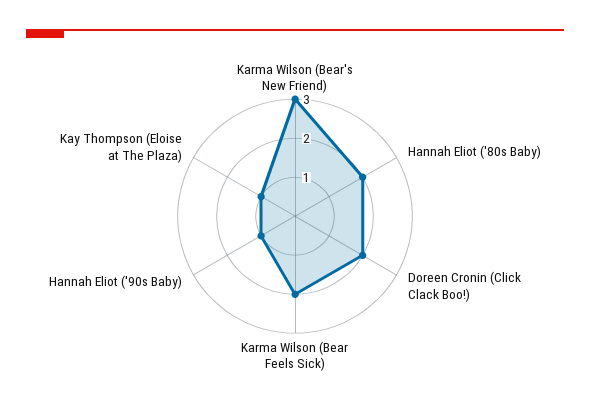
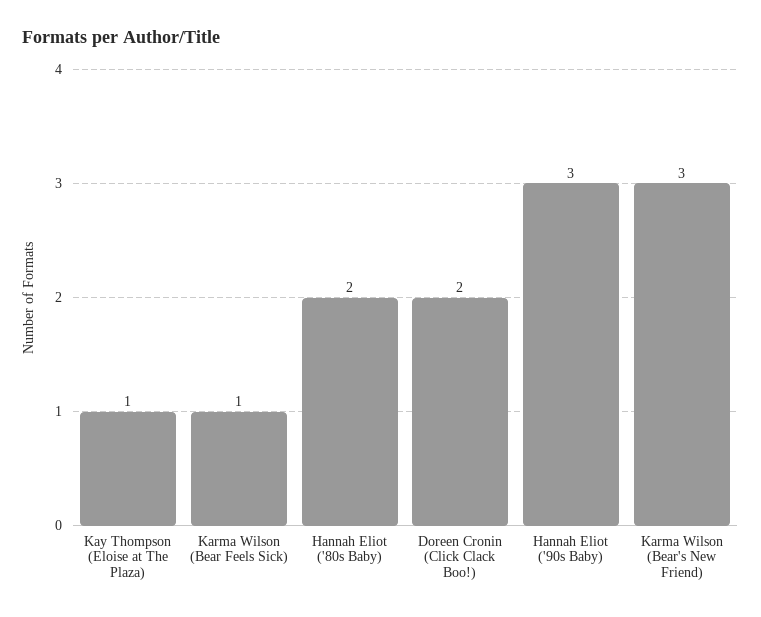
Karma Wilson (Bear Feels Sick): 2 -> 1
Hannah Eliot ('90s Baby): 1 -> 3

